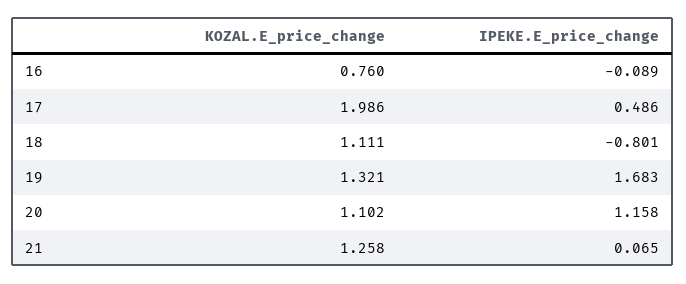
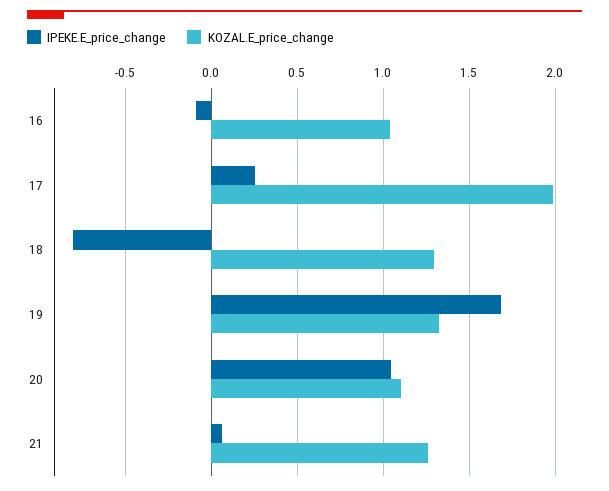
KOZAL.E_price_change, 16: 0.76 -> 1.05
IPEKE.E_price_change, 17: 0.486 -> 0.25
KOZAL.E_price_change, 18: 1.111 -> 1.3
IPEKE.E_price_change, 20: 1.158 -> 1.05

